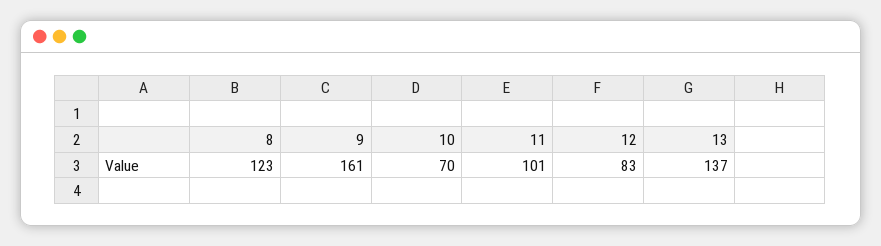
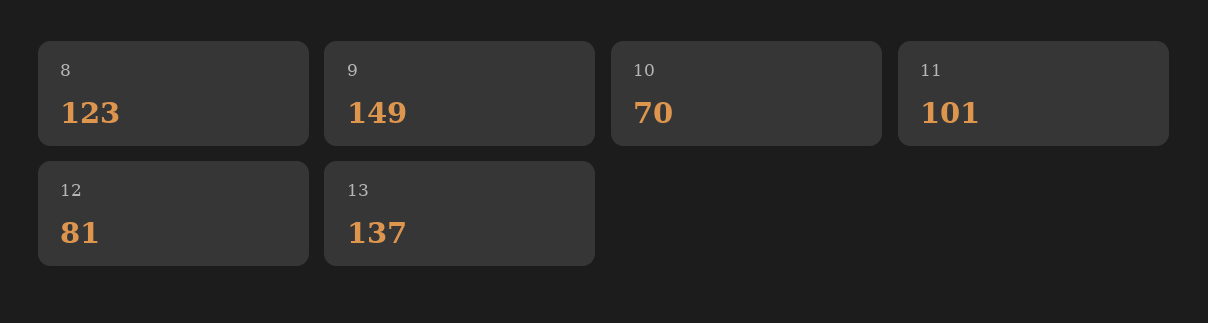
9: 161 -> 149
12: 83 -> 81

